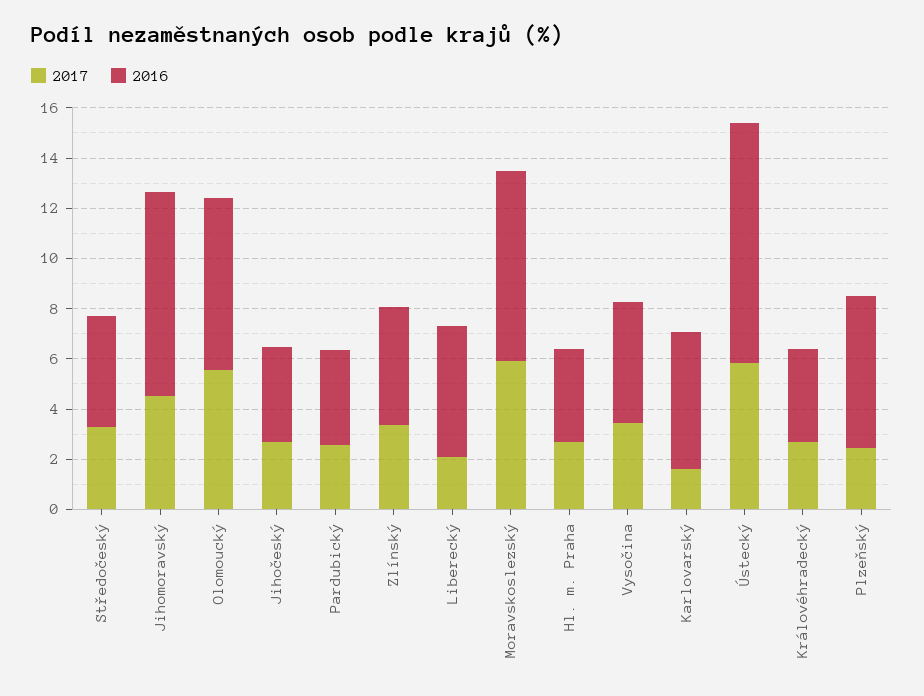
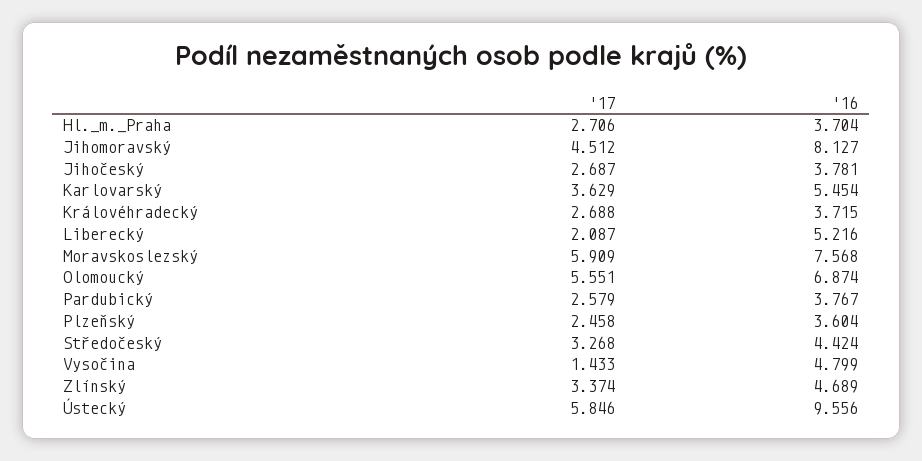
2017, Vysočina: 3.5 -> 1.433
2017, Karlovarský: 1.5 -> 3.629
2016, Plzeňský: 6 -> 3.604

